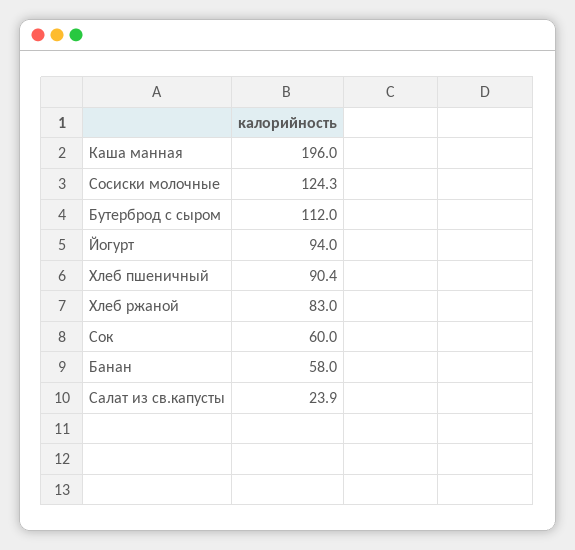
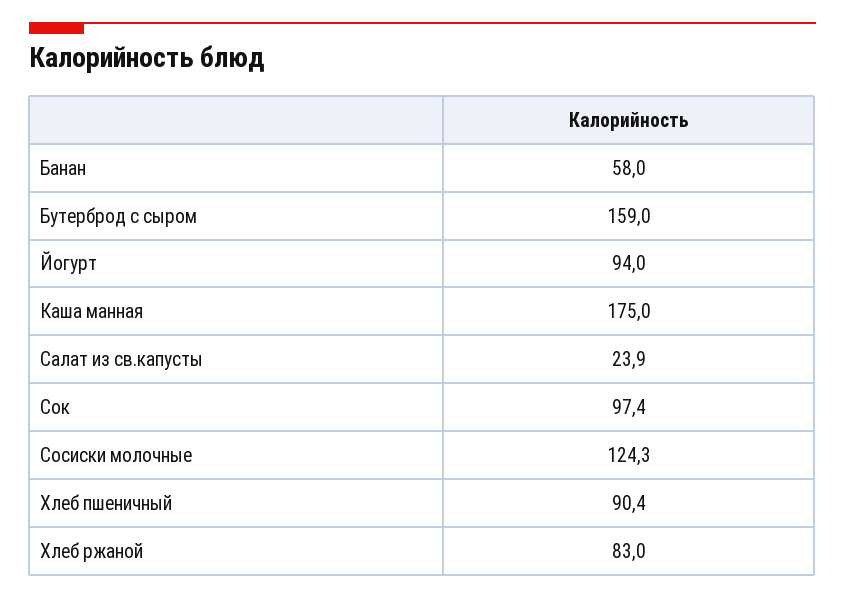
Каша манная: 196 -> 175
Бутерброд с сыром: 112 -> 159
Сок: 60 -> 97.4

